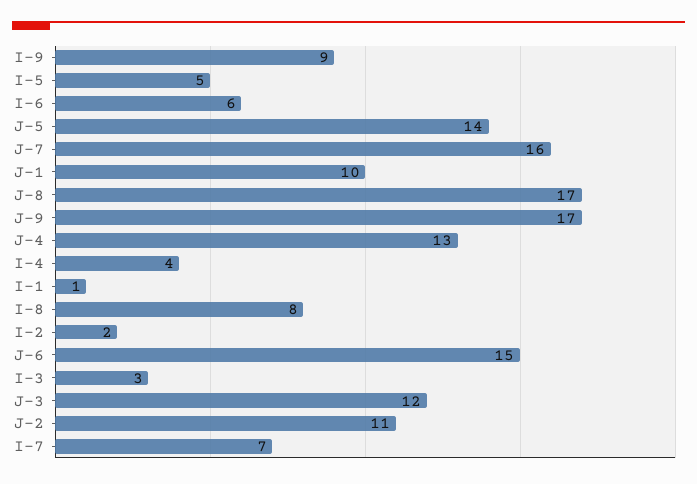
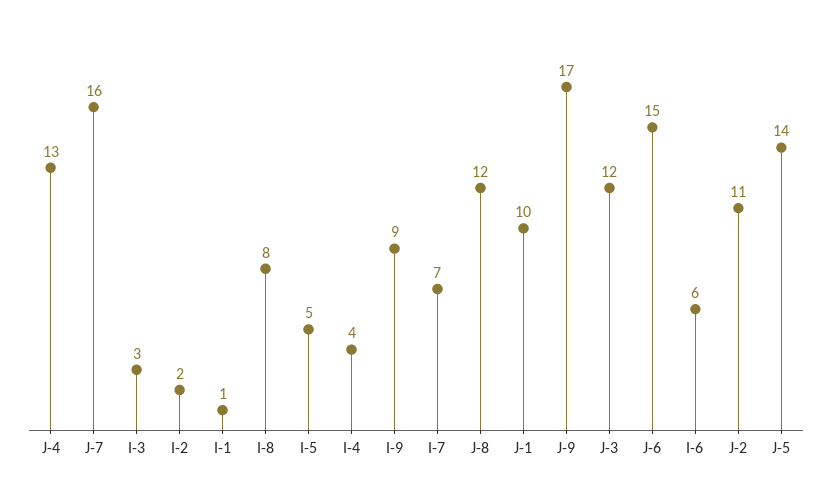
J-8: 17 -> 12

